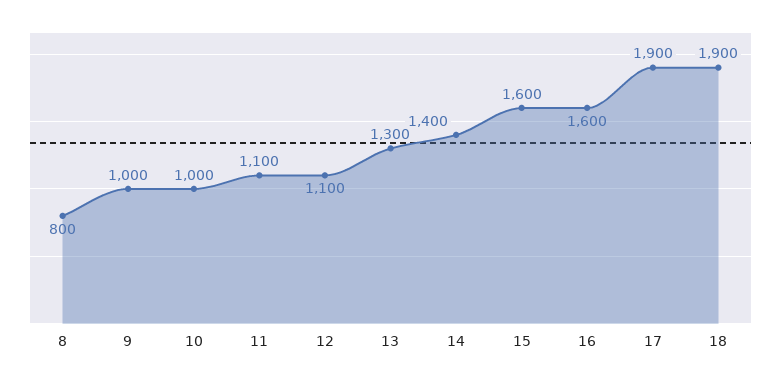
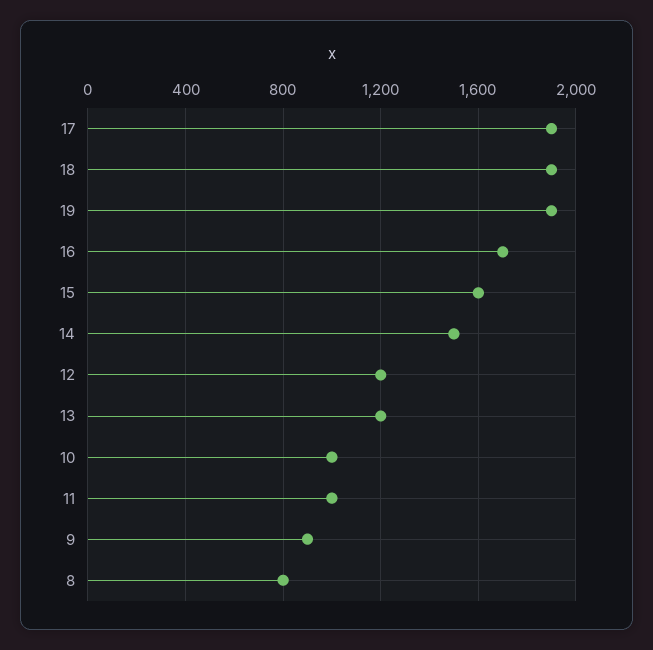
9: 1000 -> 900
11: 1100 -> 1000
12: 1100 -> 1200
13: 1300 -> 1200
14: 1400 -> 1500
16: 1600 -> 1700
19: none -> 1900

